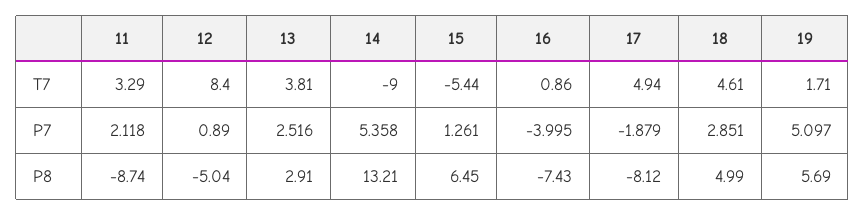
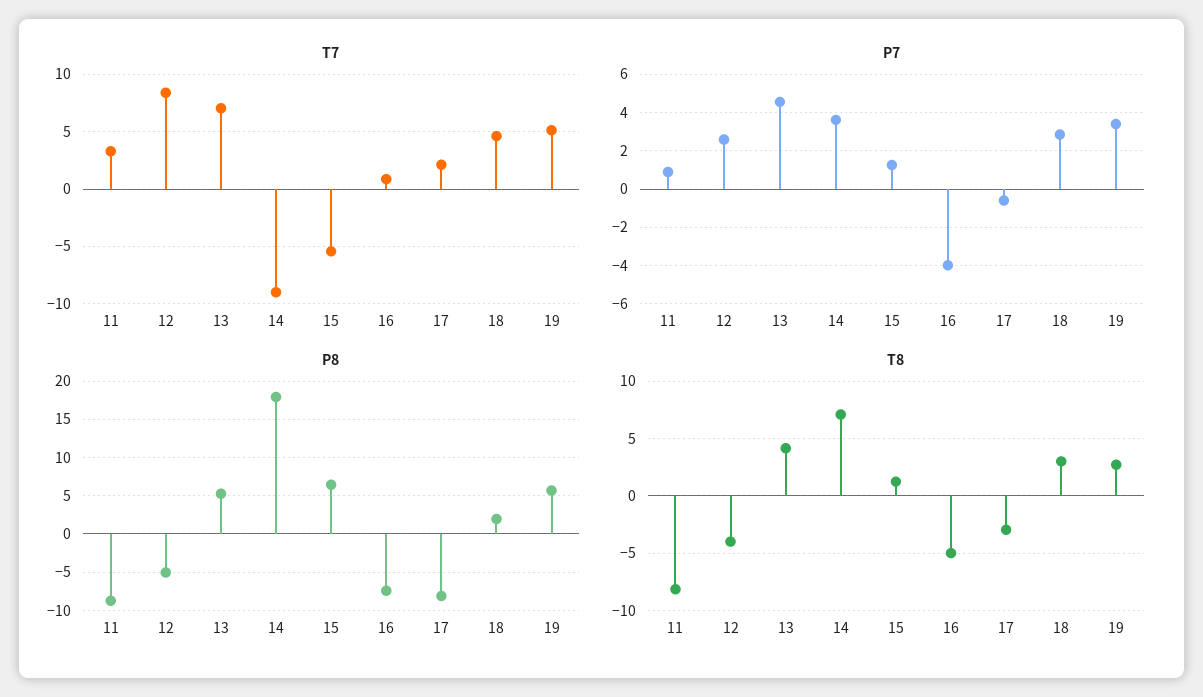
T7, 13: 3.81 -> 7
T7, 17: 4.94 -> 2
T7, 19: 1.71 -> 5
P7, 11: 2.118 -> 1
P7, 12: 0.89 -> 2.5
P7, 13: 2.516 -> 4.5
P7, 14: 5.358 -> 3.5
P7, 17: -1.879 -> -0.5
P7, 19: 5.097 -> 3.5
P8, 13: 2.91 -> 5
P8, 14: 13.21 -> 18
P8, 18: 4.99 -> 2
T8, 11: none -> -8
T8, 12: none -> -4
T8, 13: none -> 4
T8, 14: none -> 7
T8, 15: none -> 1
T8, 16: none -> -5
T8, 17: none -> -3
T8, 18: none -> 3
T8, 19: none -> 3

